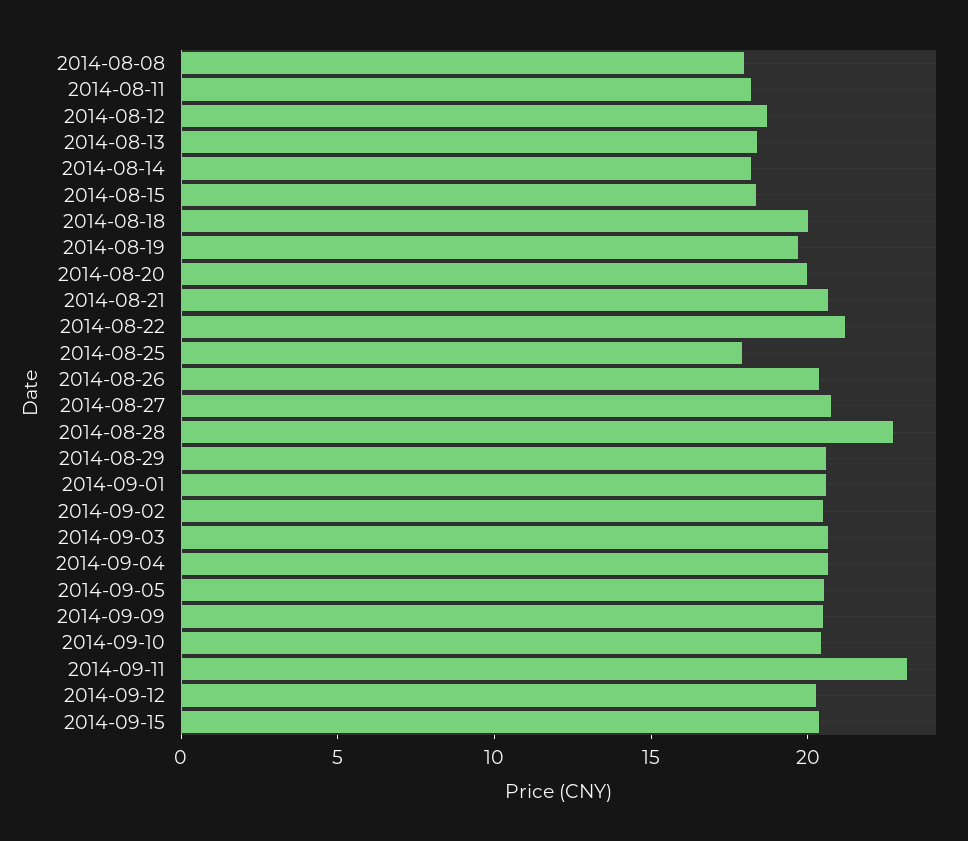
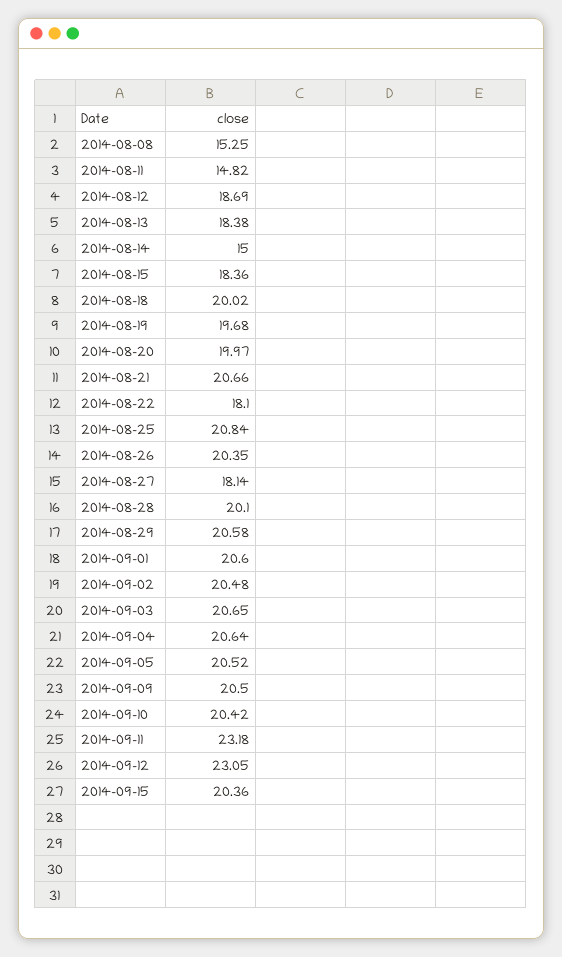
2014-08-08: 18 -> 15.25
2014-08-11: 18 -> 14.82
2014-08-14: 18 -> 15
2014-08-22: 21 -> 18.1
2014-08-25: 18 -> 20.84
2014-08-27: 21 -> 18.14
2014-08-28: 23 -> 20.1
2014-09-12: 20 -> 23.05

